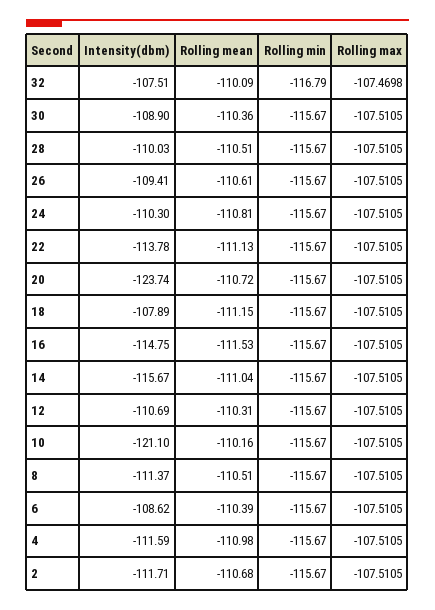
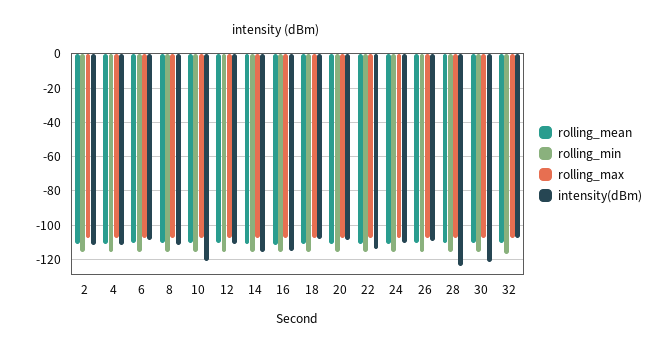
Intensity(dbm), 30: -108.9 -> -120
Intensity(dbm), 28: -110.03 -> -125
Intensity(dbm), 20: -123.74 -> -110

